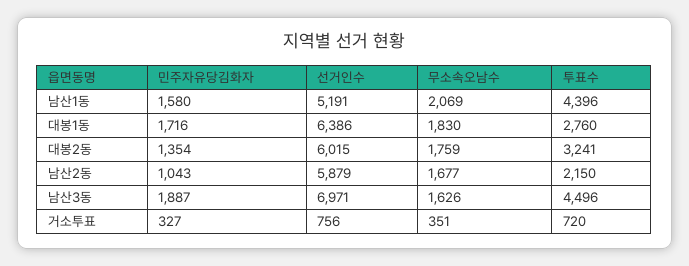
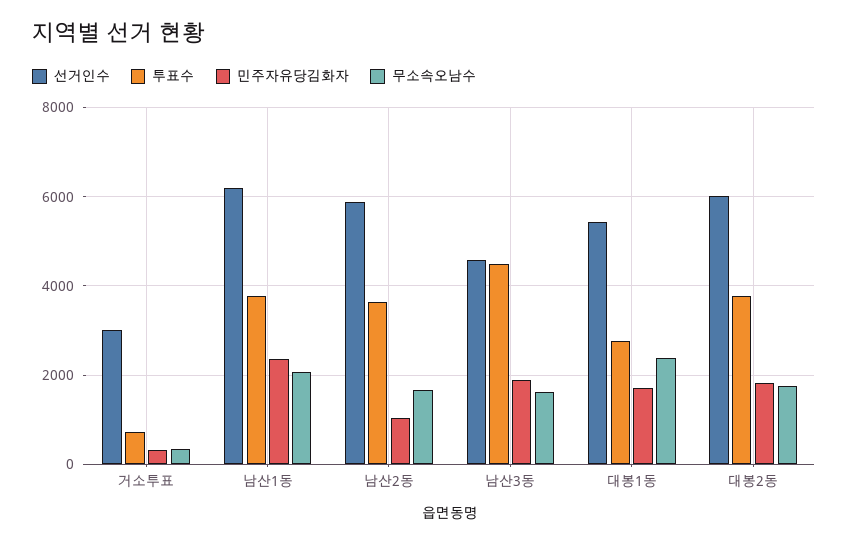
민주자유당김화자, 남산1동: 1580 -> 2400
선거인수, 남산1동: 5191 -> 6200
투표수, 남산1동: 4396 -> 3800
선거인수, 대봉1동: 6386 -> 5400
무소속오남수, 대봉1동: 1830 -> 2400
민주자유당김화자, 대봉2동: 1354 -> 1800
투표수, 대봉2동: 3241 -> 3800
투표수, 남산2동: 2150 -> 3600
선거인수, 남산3동: 6971 -> 4600
선거인수, 거소투표: 756 -> 3000

